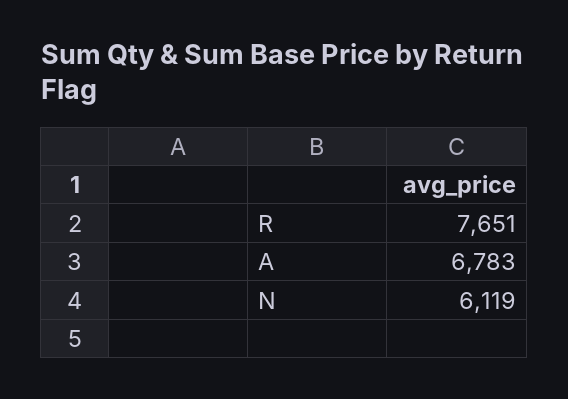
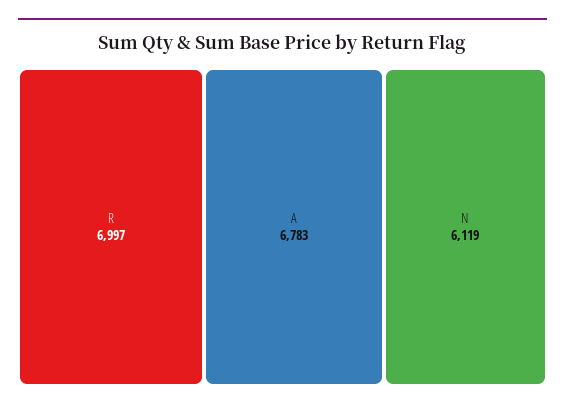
R: 7651 -> 6997

